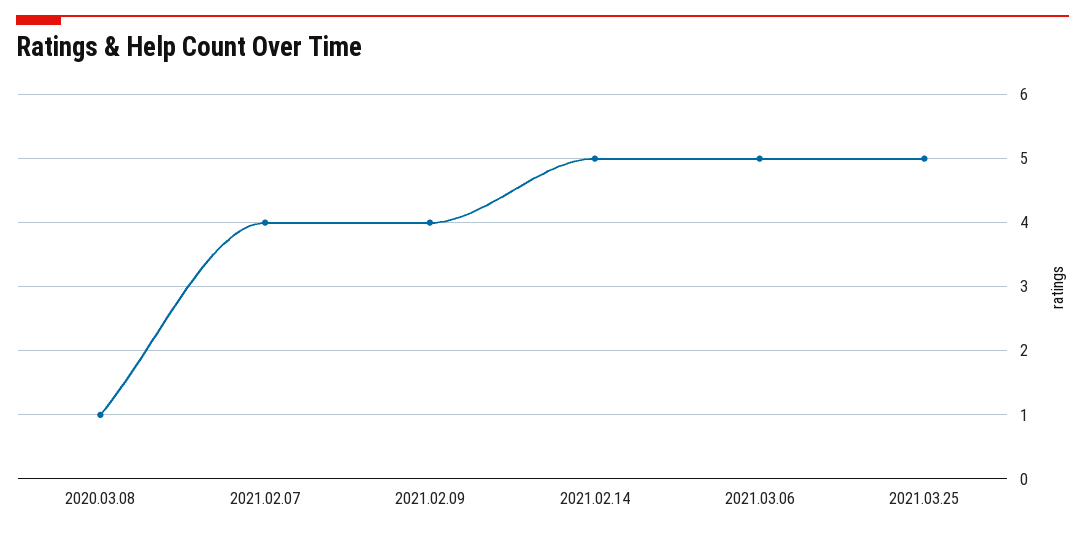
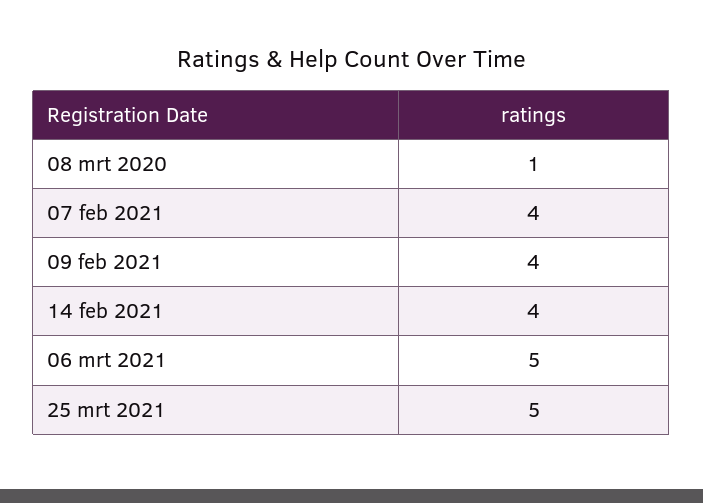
2021.02.14: 5 -> 4

